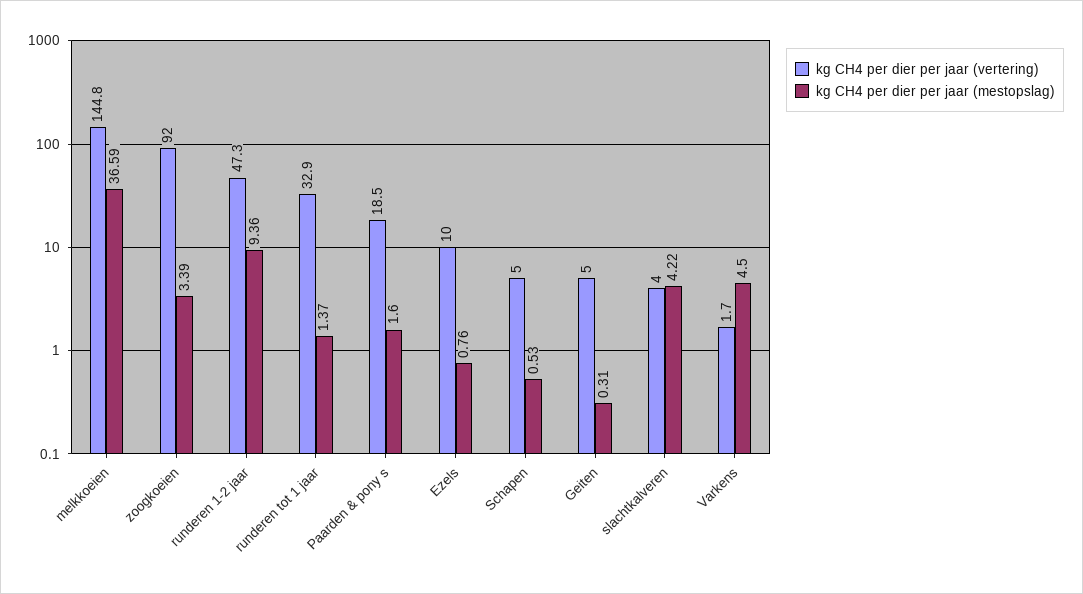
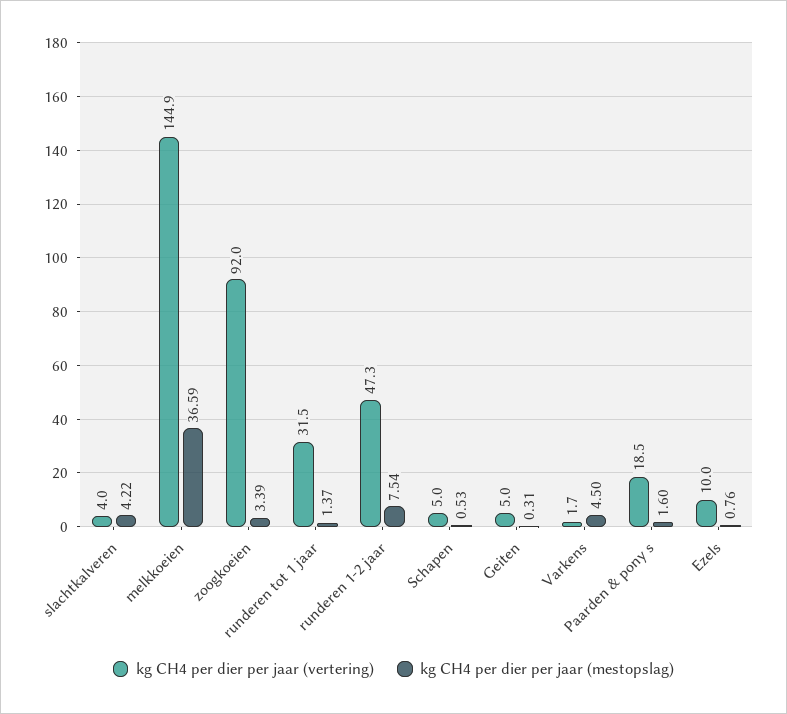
kg CH4 per dier per jaar (vertering), melkkoeien: 144.8 -> 144.9
kg CH4 per dier per jaar (mestopslag), runderen 1-2 jaar: 9.36 -> 7.54
kg CH4 per dier per jaar (vertering), runderen tot 1 jaar: 32.9 -> 31.5

